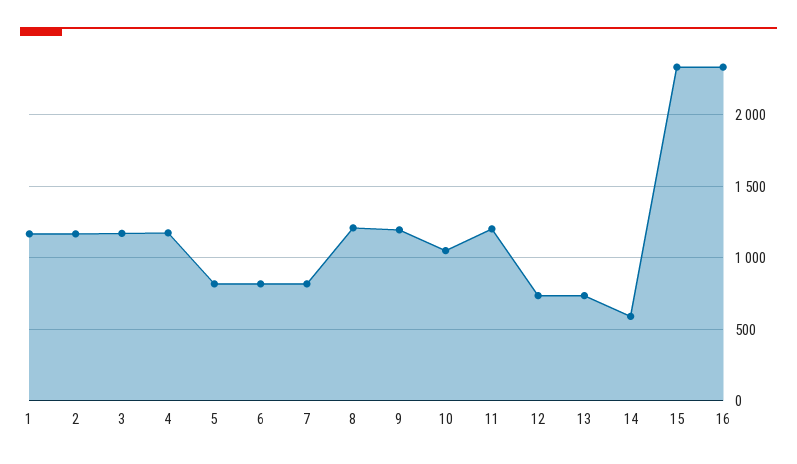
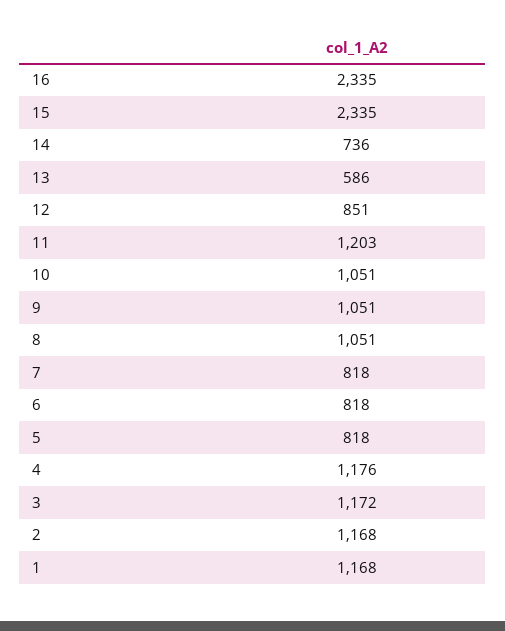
8: 1200 -> 1051
9: 1200 -> 1051
12: 750 -> 851
13: 750 -> 586
14: 600 -> 736

